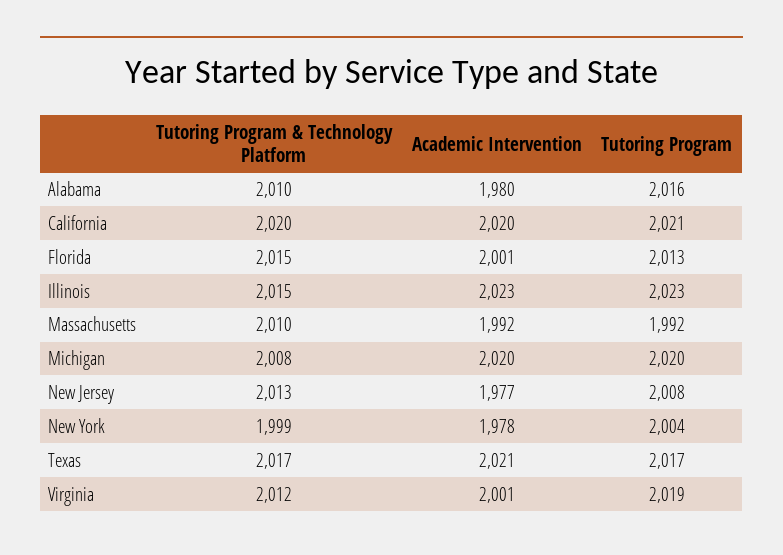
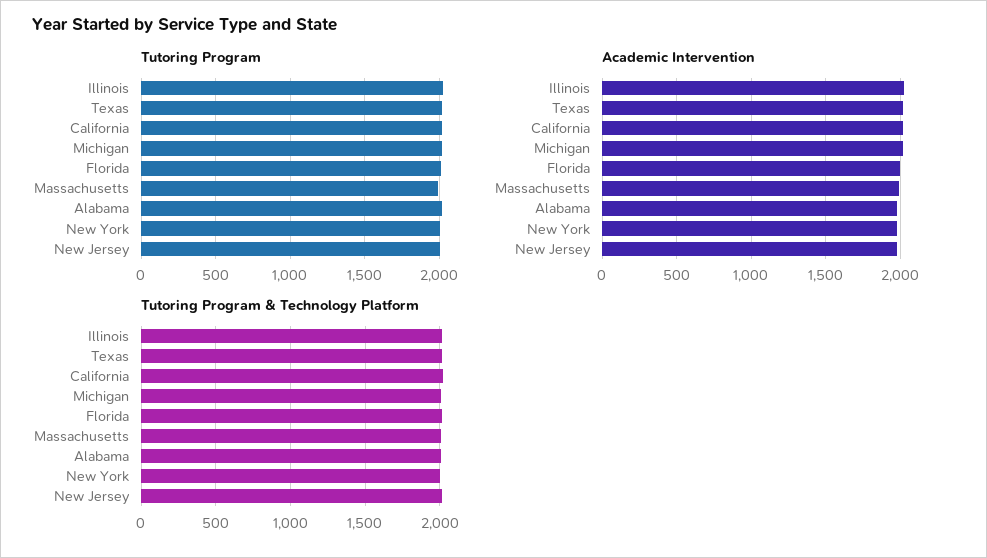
Tutoring Program & Technology Platform, Virginia: 2012 -> none
Academic Intervention, Virginia: 2001 -> none
Tutoring Program, Virginia: 2019 -> none

